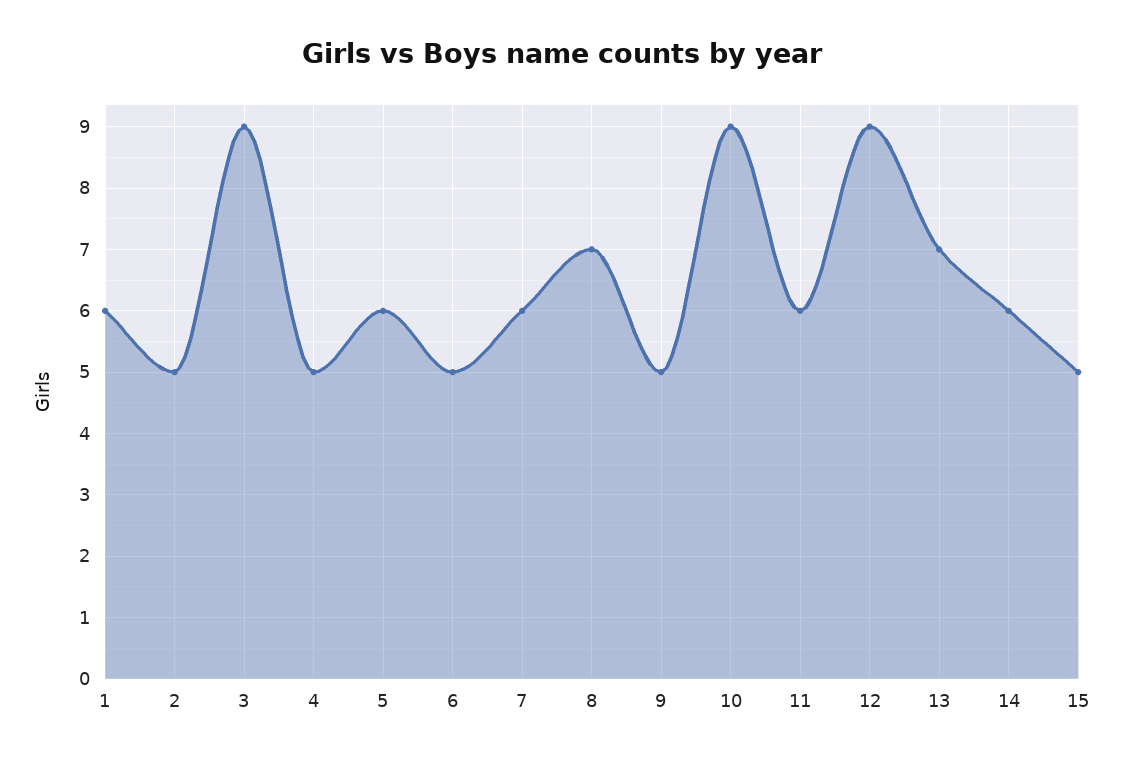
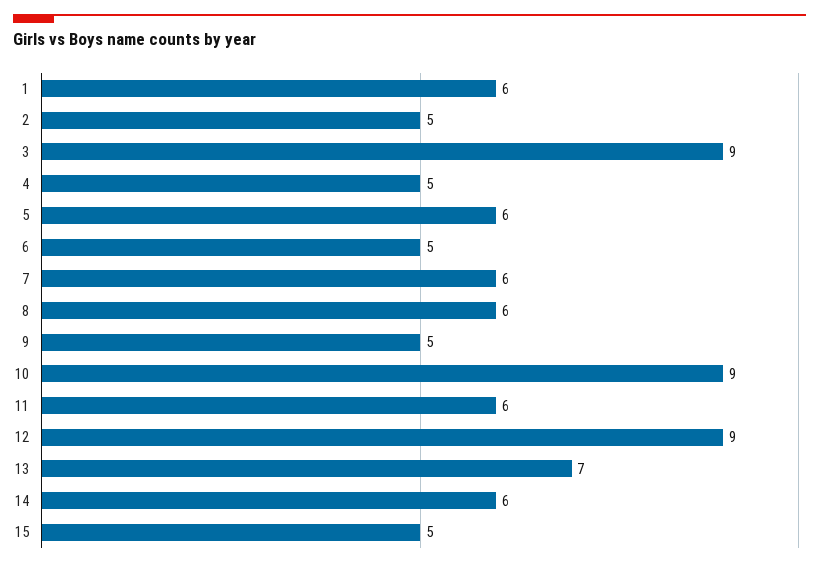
8: 7 -> 6

